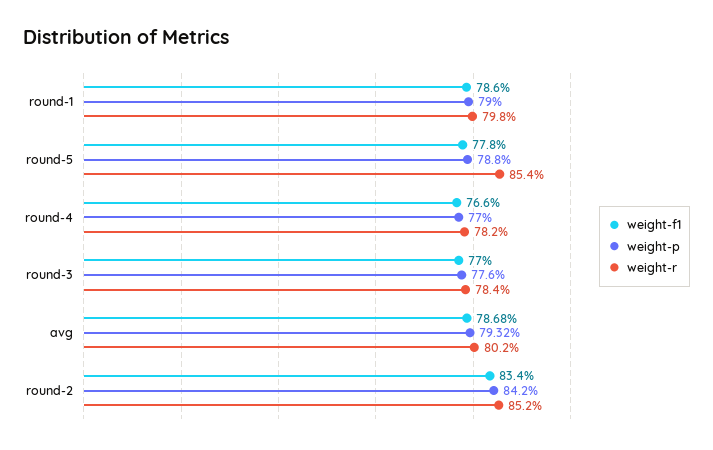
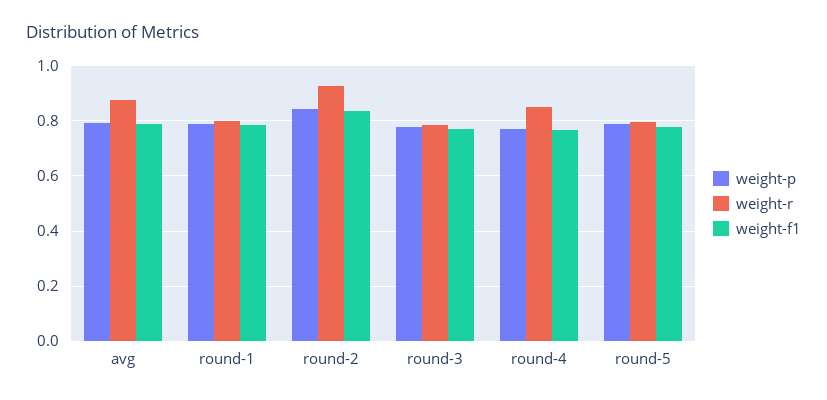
weight-r, round-5: 0.854 -> 0.8
weight-r, round-4: 0.782 -> 0.85
weight-r, avg: 0.802 -> 0.875
weight-r, round-2: 0.852 -> 0.925

